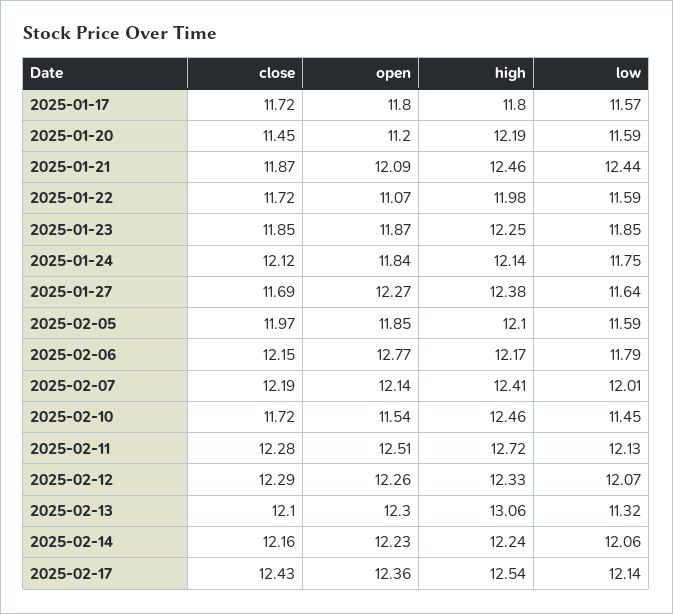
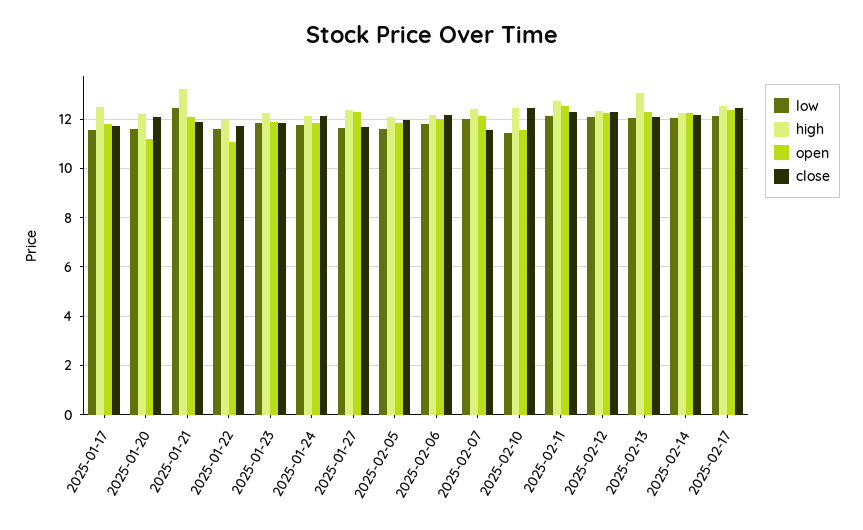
high, 2025-01-17: 11.8 -> 12.5
close, 2025-01-20: 11.45 -> 12
high, 2025-01-21: 12.46 -> 13.25
open, 2025-02-06: 12.77 -> 12
close, 2025-02-07: 12.19 -> 11.5
close, 2025-02-10: 11.72 -> 12.5
low, 2025-02-13: 11.32 -> 12

